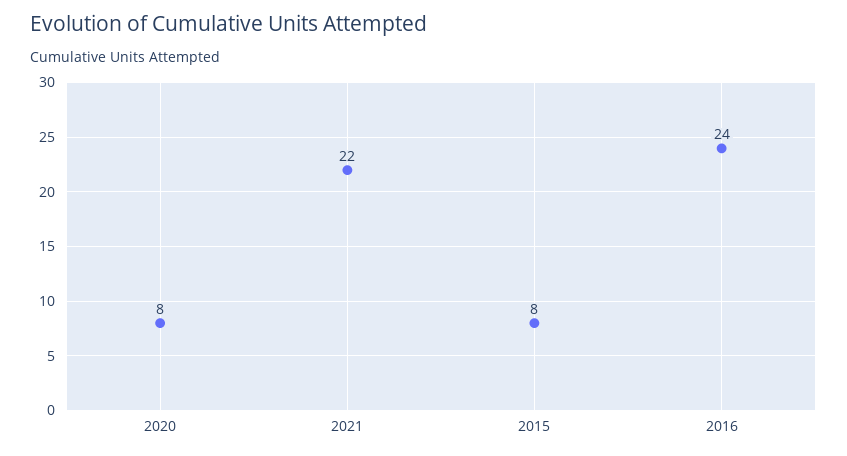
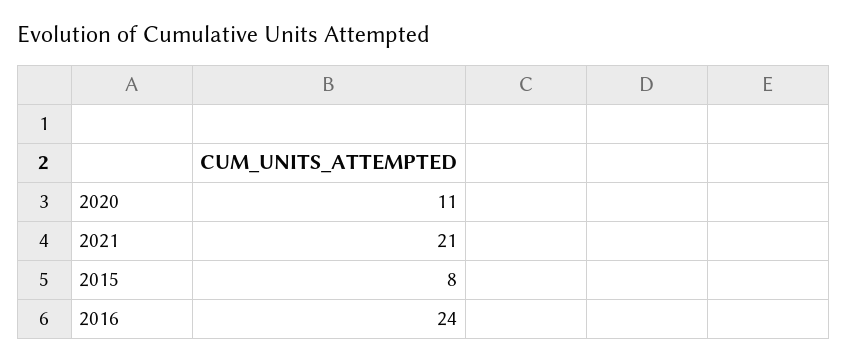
2020: 8 -> 11
2021: 22 -> 21

